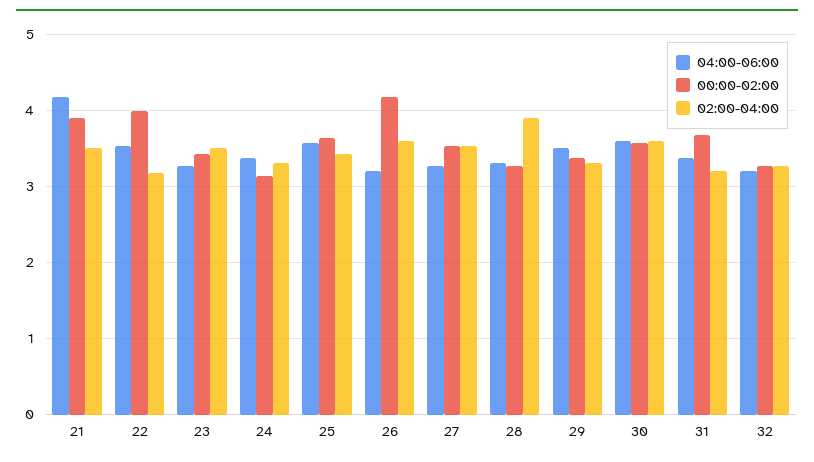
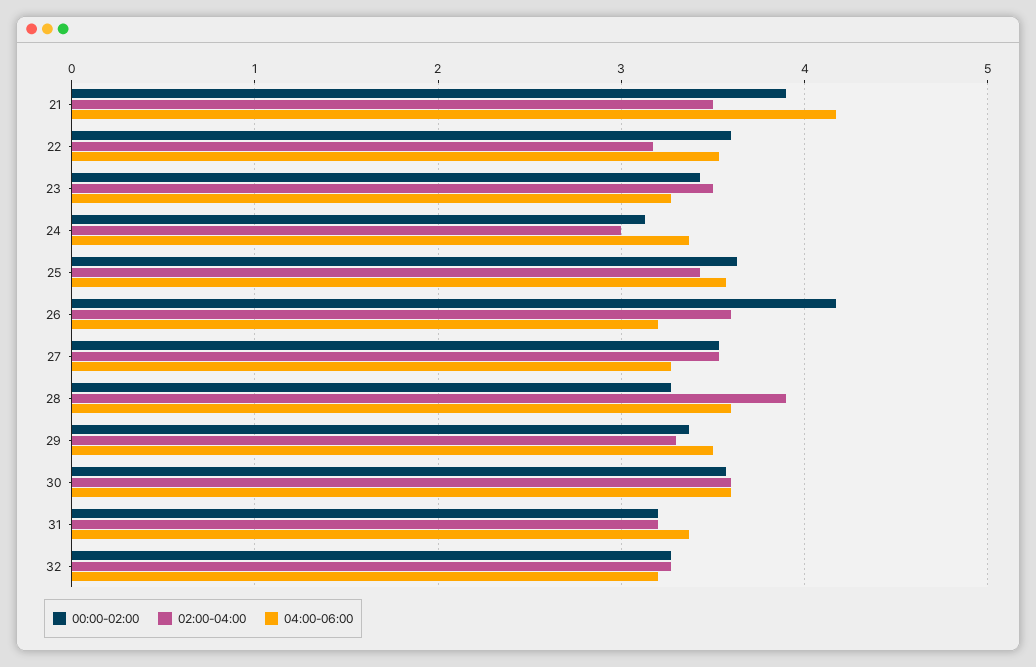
00:00-02:00, 22: 4 -> 3.6
02:00-04:00, 24: 3.3 -> 3
04:00-06:00, 28: 3.3 -> 3.6
00:00-02:00, 31: 3.7 -> 3.2

